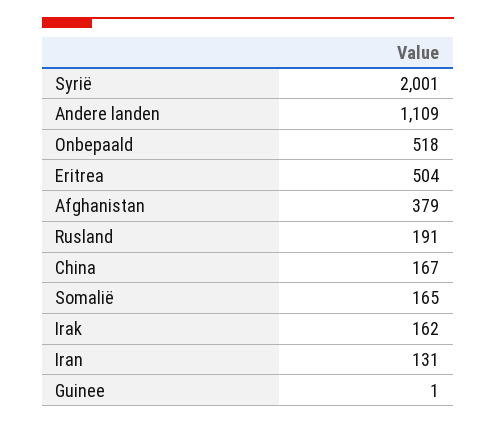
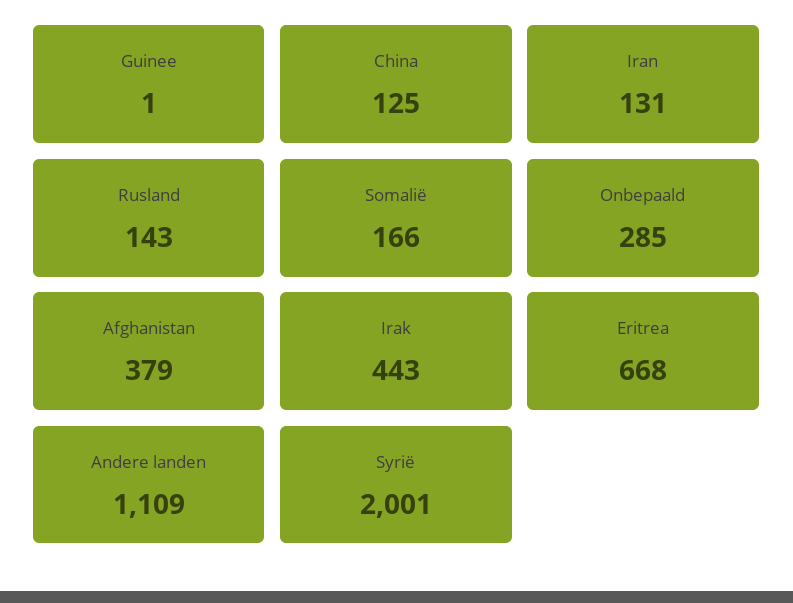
Onbepaald: 518 -> 285
Eritrea: 504 -> 668
Rusland: 191 -> 143
China: 167 -> 125
Somalië: 165 -> 166
Irak: 162 -> 443

